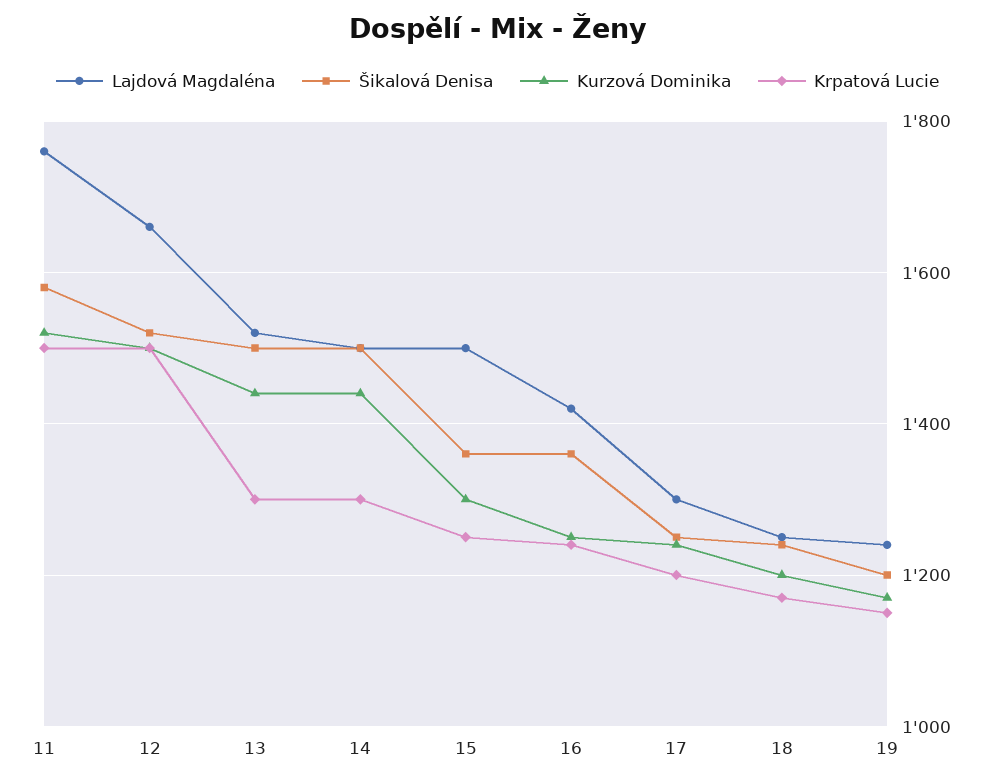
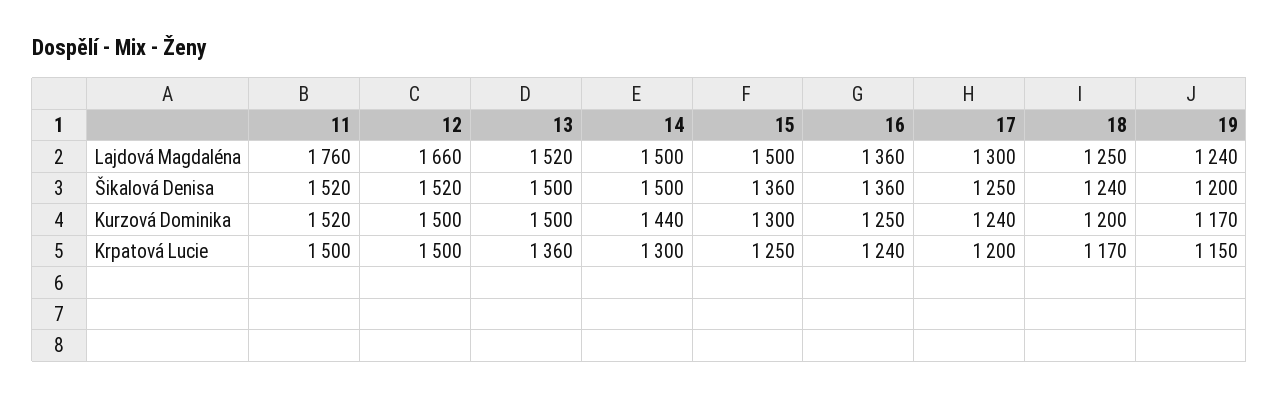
Šikalová Denisa, 11: 1580 -> 1520
Kurzová Dominika, 13: 1440 -> 1500
Krpatová Lucie, 13: 1300 -> 1360
Lajdová Magdaléna, 16: 1420 -> 1360

